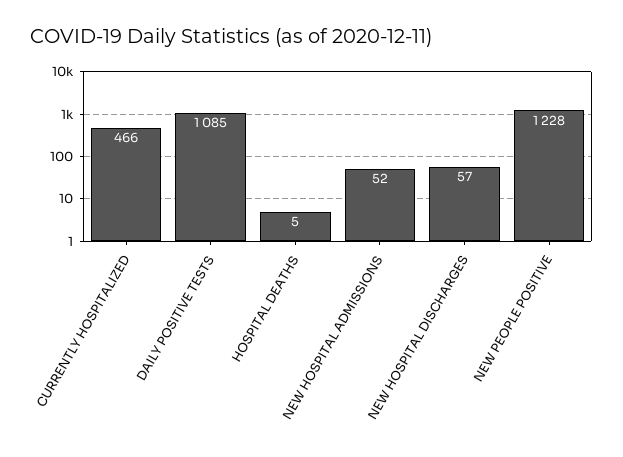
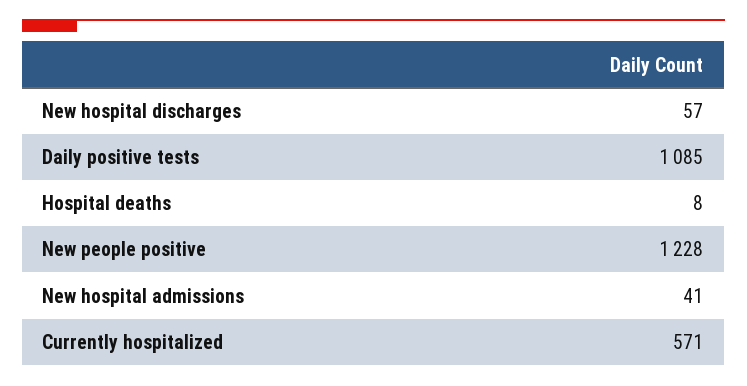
CURRENTLY HOSPITALIZED: 466 -> 571
HOSPITAL DEATHS: 5 -> 8
NEW HOSPITAL ADMISSIONS: 52 -> 41

